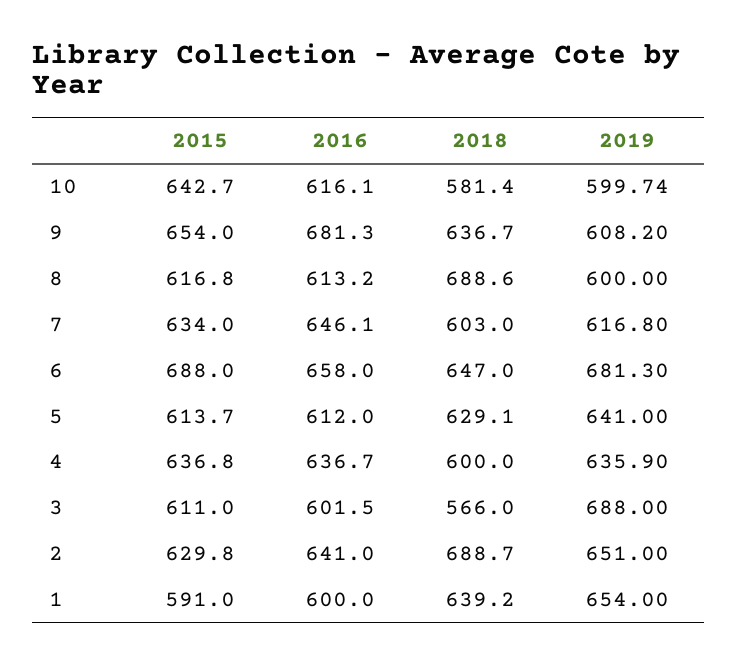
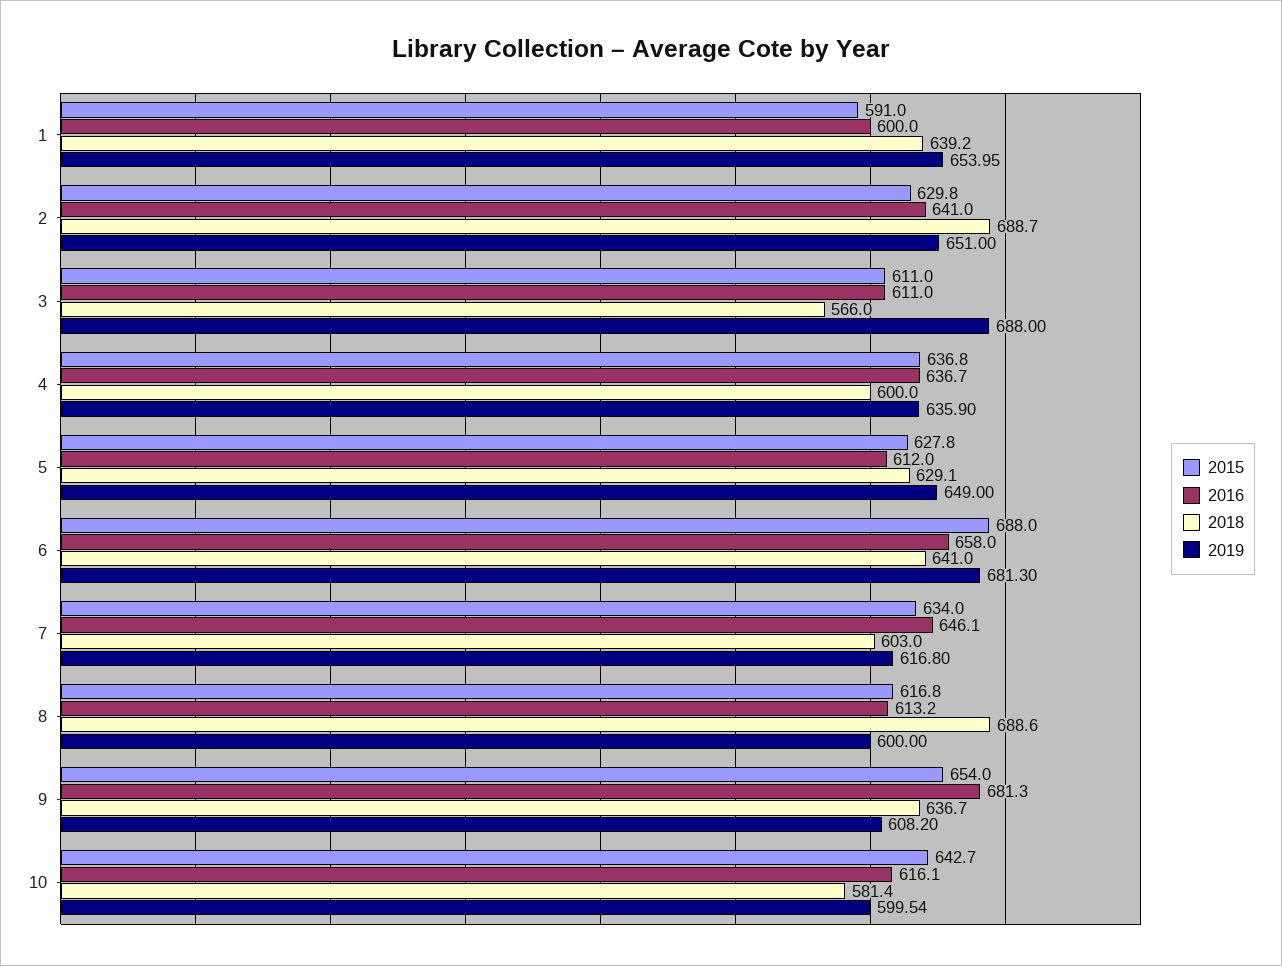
2019, 10: 599.74 -> 599.54
2018, 6: 647 -> 641
2015, 5: 613.7 -> 627.8
2019, 5: 641 -> 649
2016, 3: 601.5 -> 611
2019, 1: 654 -> 653.95

